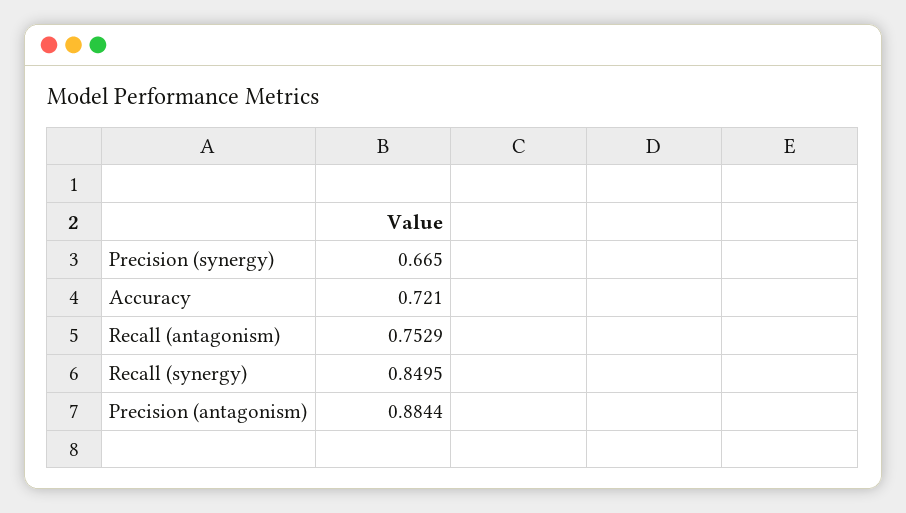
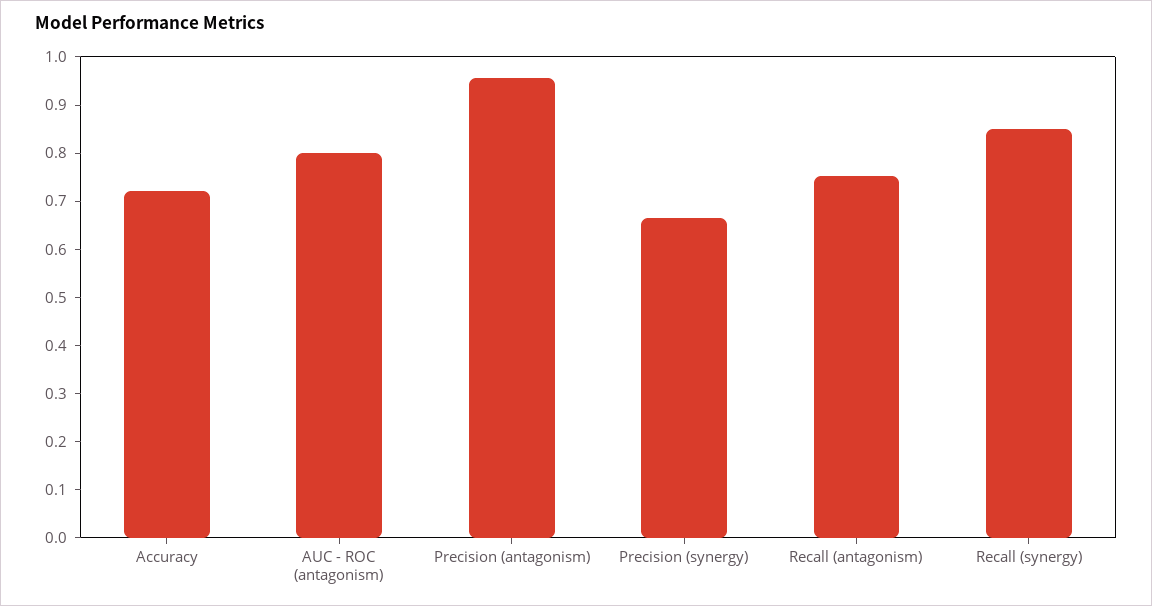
Precision (antagonism): 0.8844 -> 0.96
AUC - ROC (antagonism): none -> 0.8

